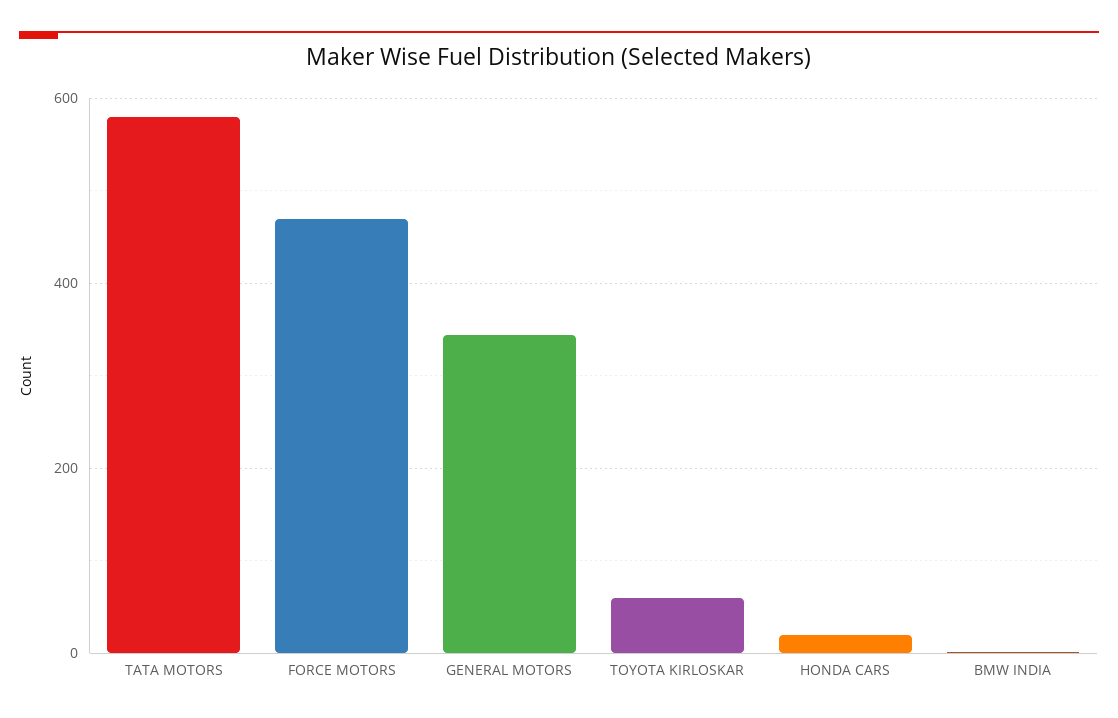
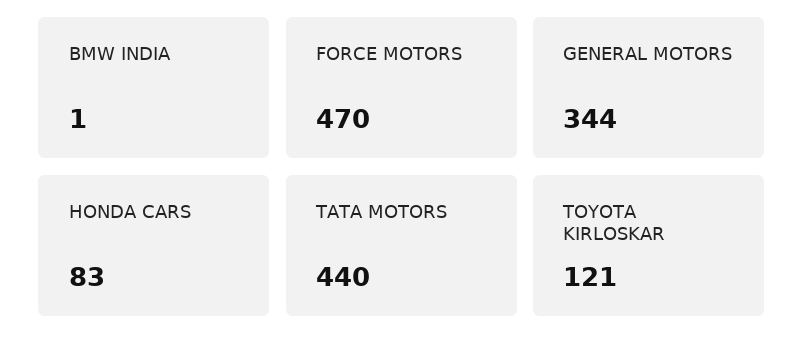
TATA MOTORS: 580 -> 440
TOYOTA KIRLOSKAR: 60 -> 121
HONDA CARS: 20 -> 83

